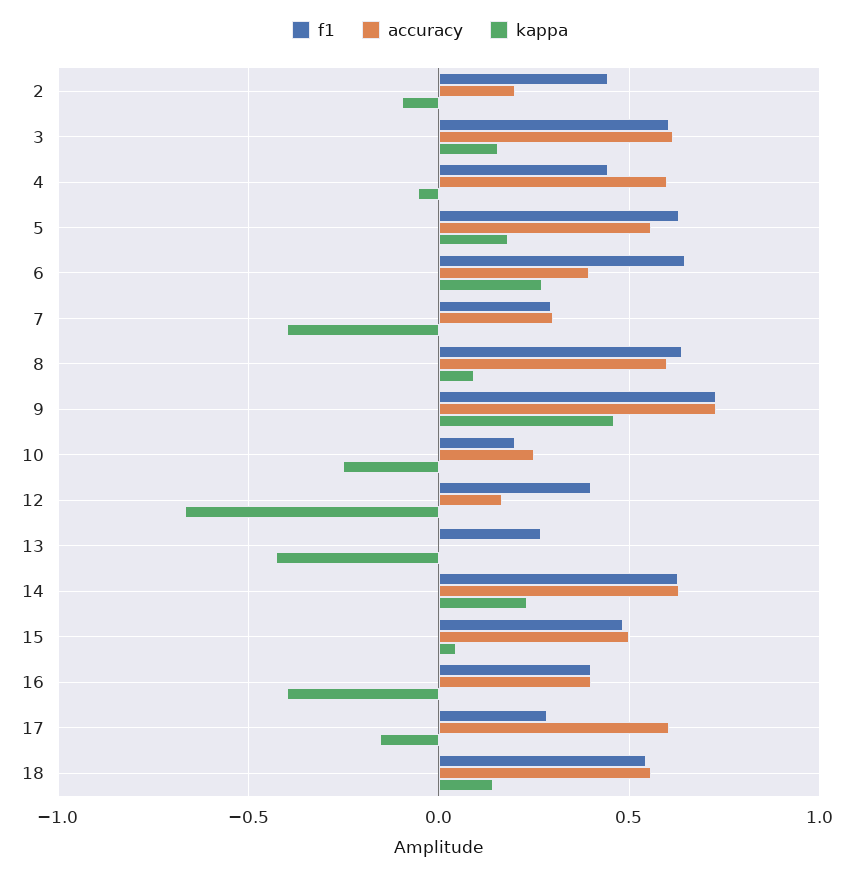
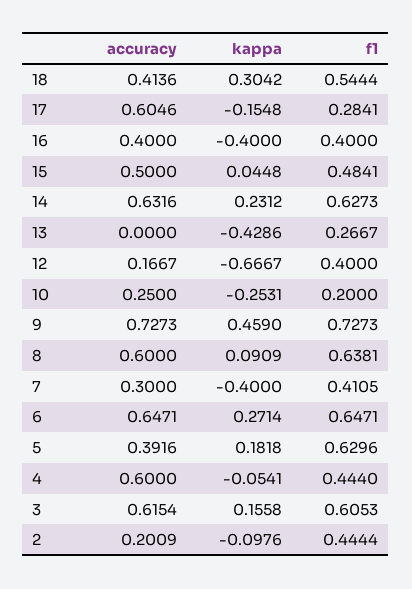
accuracy, 5: 0.55 -> 0.3916
accuracy, 6: 0.4 -> 0.6471
f1, 7: 0.3 -> 0.4105
accuracy, 18: 0.55 -> 0.4136
kappa, 18: 0.15 -> 0.3042

